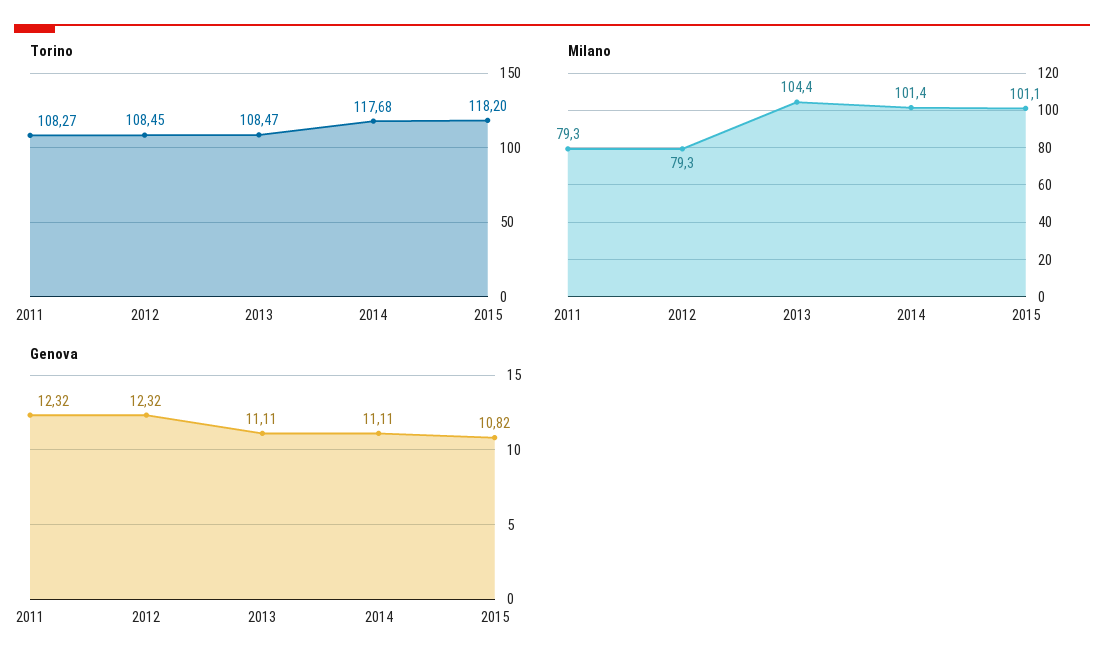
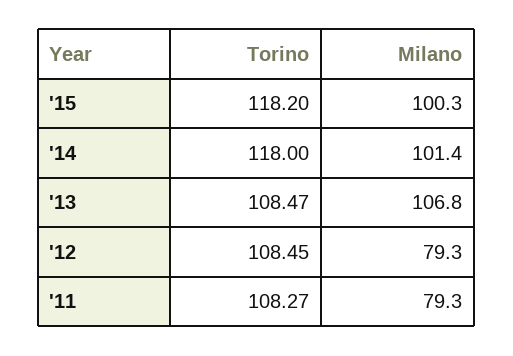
Torino, 2014: 117.68 -> 118
Milano, 2013: 104.4 -> 106.8
Milano, 2015: 101.1 -> 100.3
Genova, 2011: 12.32 -> none
Genova, 2012: 12.32 -> none
Genova, 2013: 11.11 -> none
Genova, 2014: 11.11 -> none
Genova, 2015: 10.82 -> none

